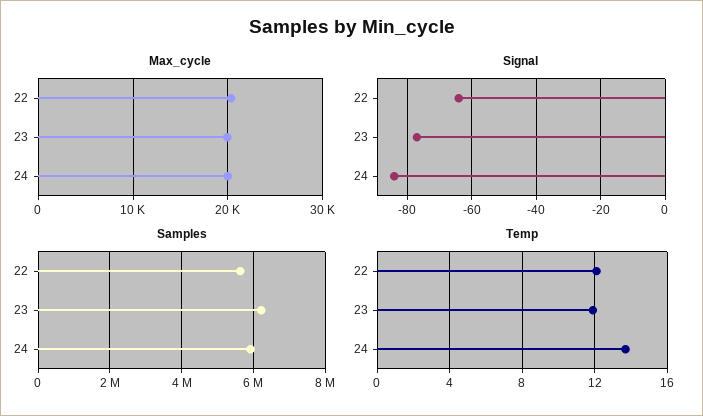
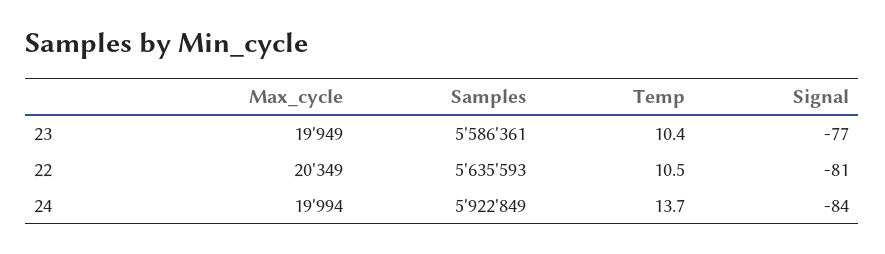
Signal, 22: -65 -> -81
Samples, 23: 6200000 -> 5586361
Temp, 22: 12 -> 10.5
Temp, 23: 12 -> 10.4

